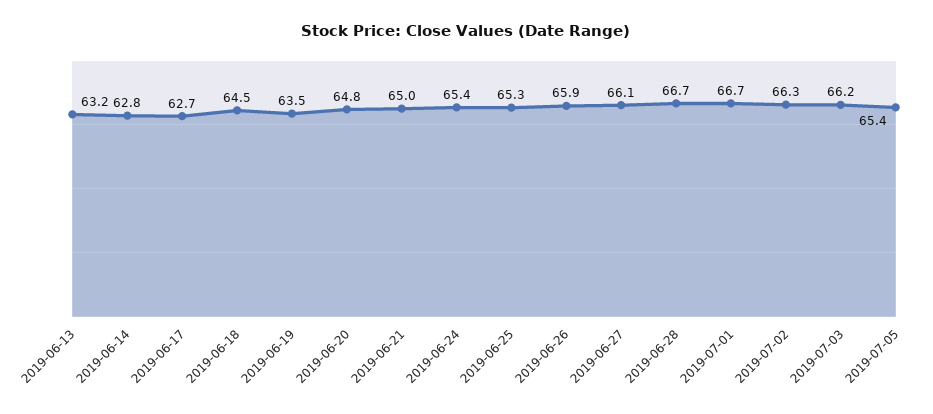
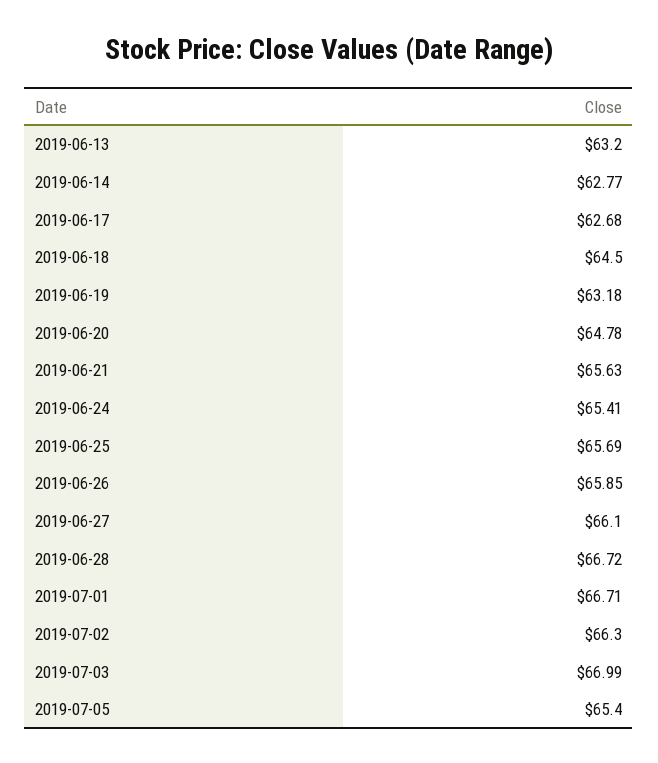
2019-06-19: 63.5 -> 63.18
2019-06-21: 65 -> 65.63
2019-06-25: 65.3 -> 65.69
2019-07-03: 66.2 -> 66.99

